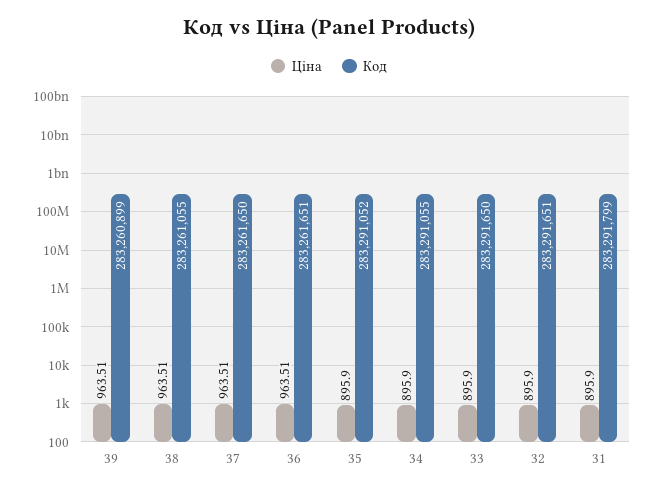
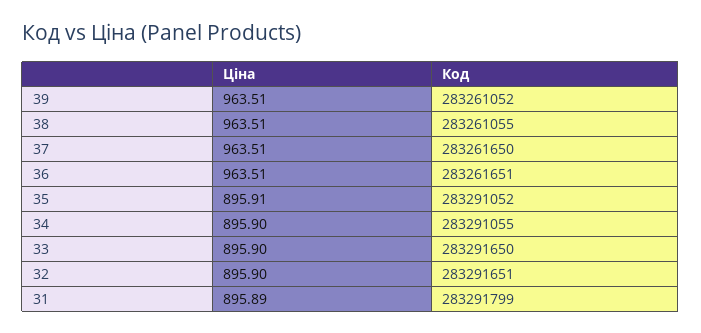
Код, 39: 283260899 -> 283261052
Ціна, 35: 895.9 -> 895.91
Ціна, 31: 895.9 -> 895.89

